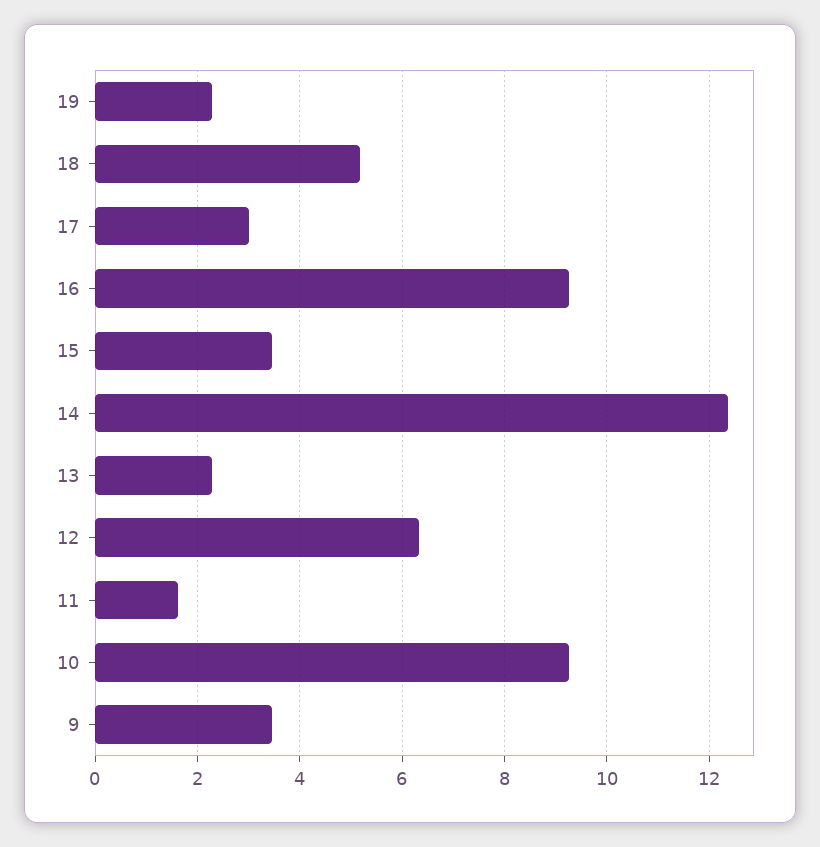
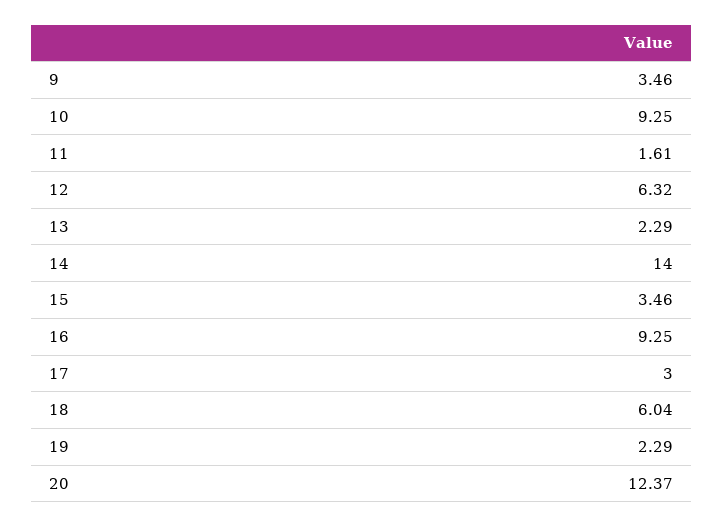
18: 5.2 -> 6.04
14: 12.4 -> 14
20: none -> 12.37

